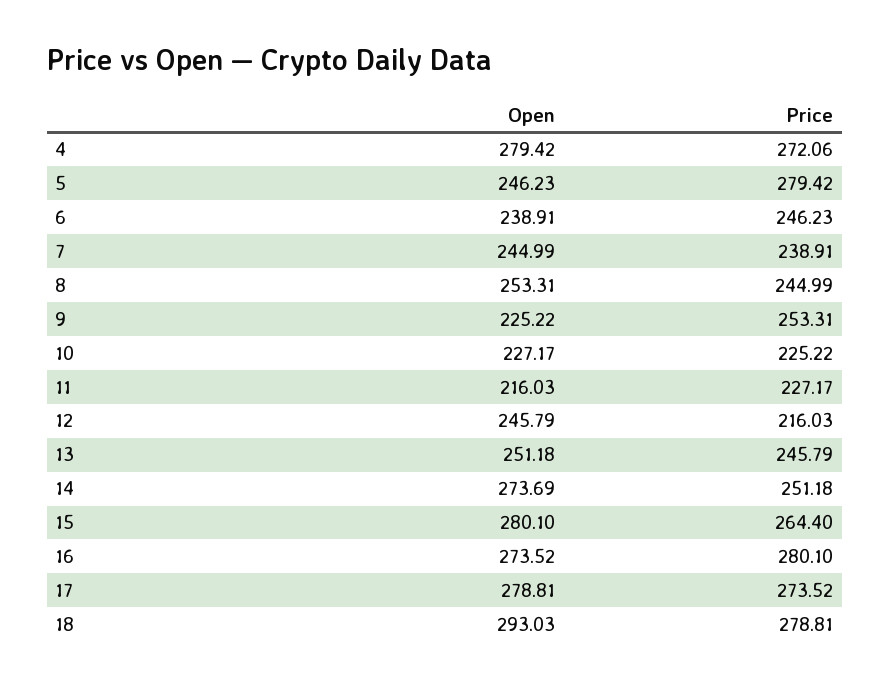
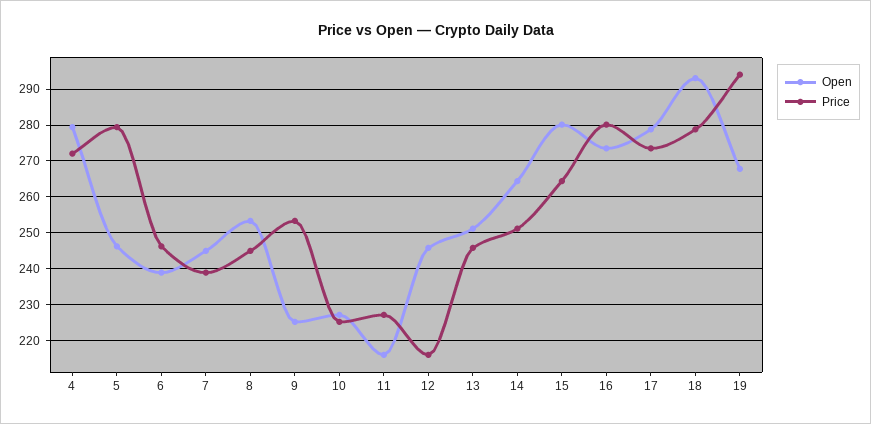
Open, 14: 273.69 -> 264
Open, 19: none -> 268
Price, 19: none -> 294

